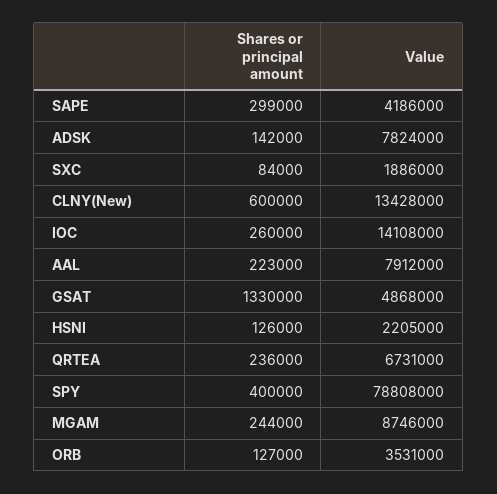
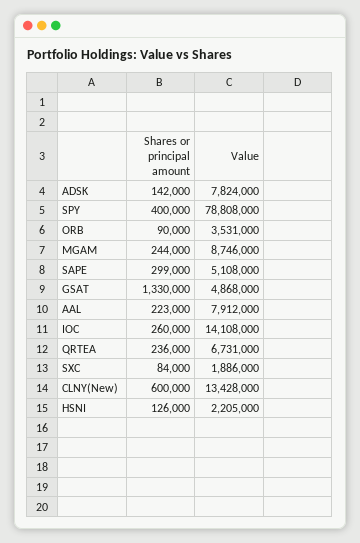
Value, SAPE: 4186000 -> 5108000
Shares or principal amount, ORB: 127000 -> 90000

